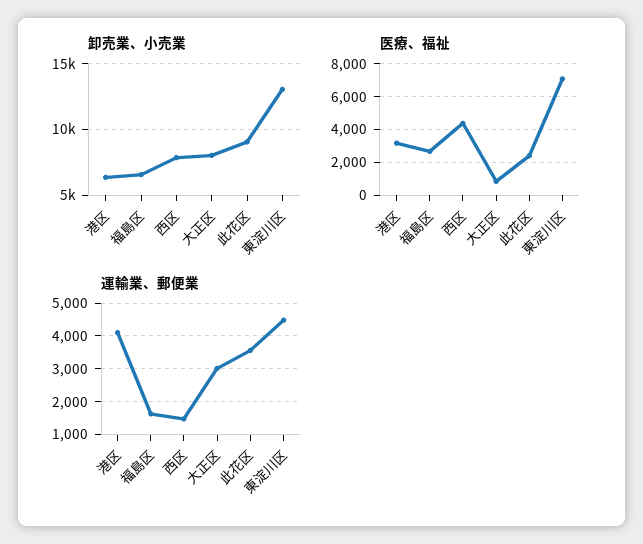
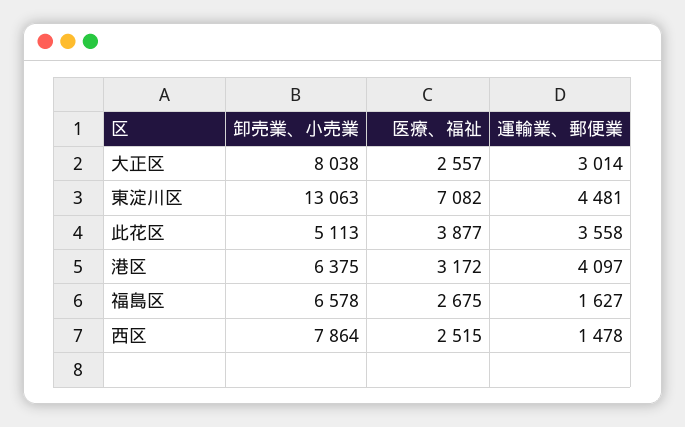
卸売業、小売業, 此花区: 9000 -> 5113
医療、福祉, 西区: 4500 -> 2515
医療、福祉, 大正区: 1000 -> 2557
医療、福祉, 此花区: 2500 -> 3877

